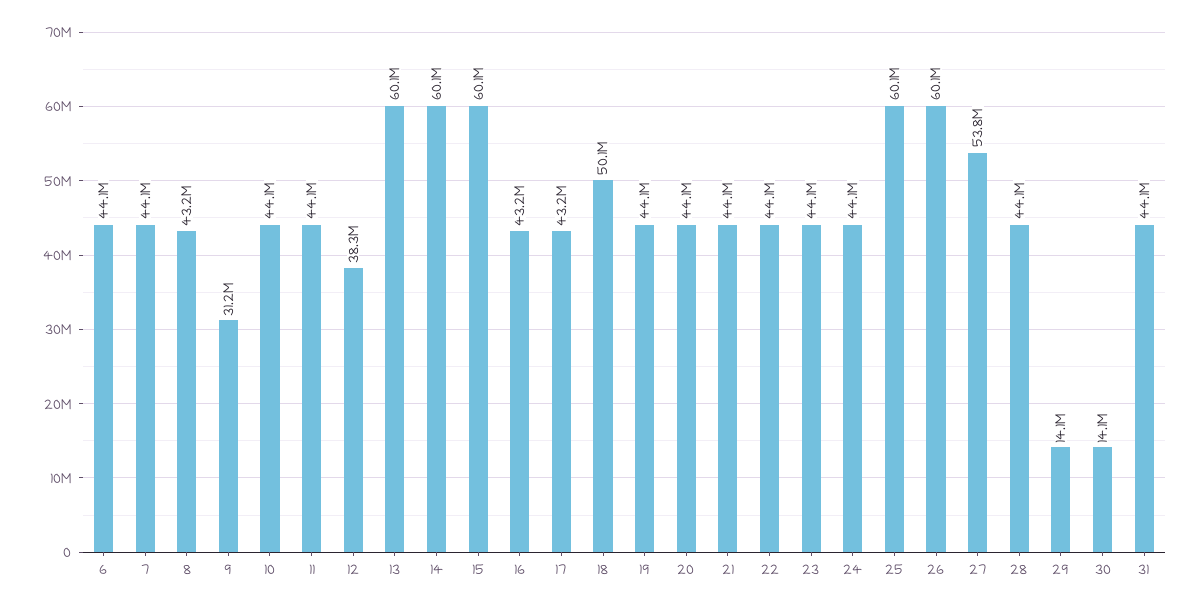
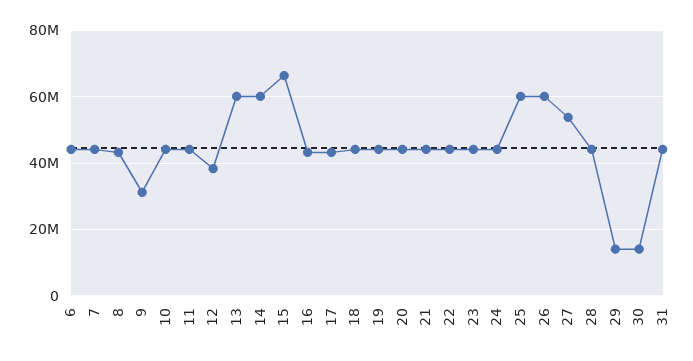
15: 60100000 -> 66000000
18: 50100000 -> 44000000

